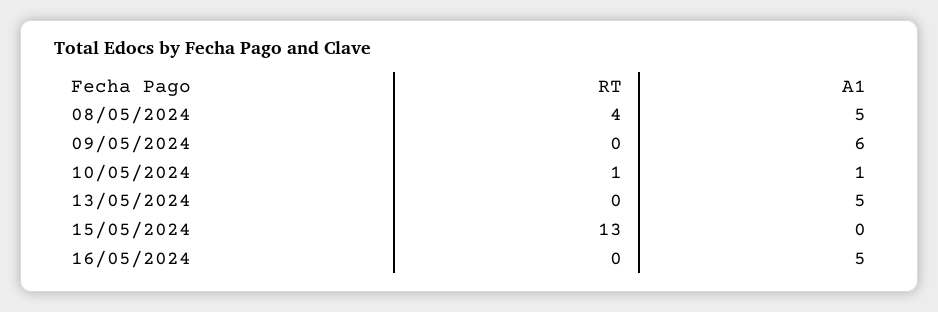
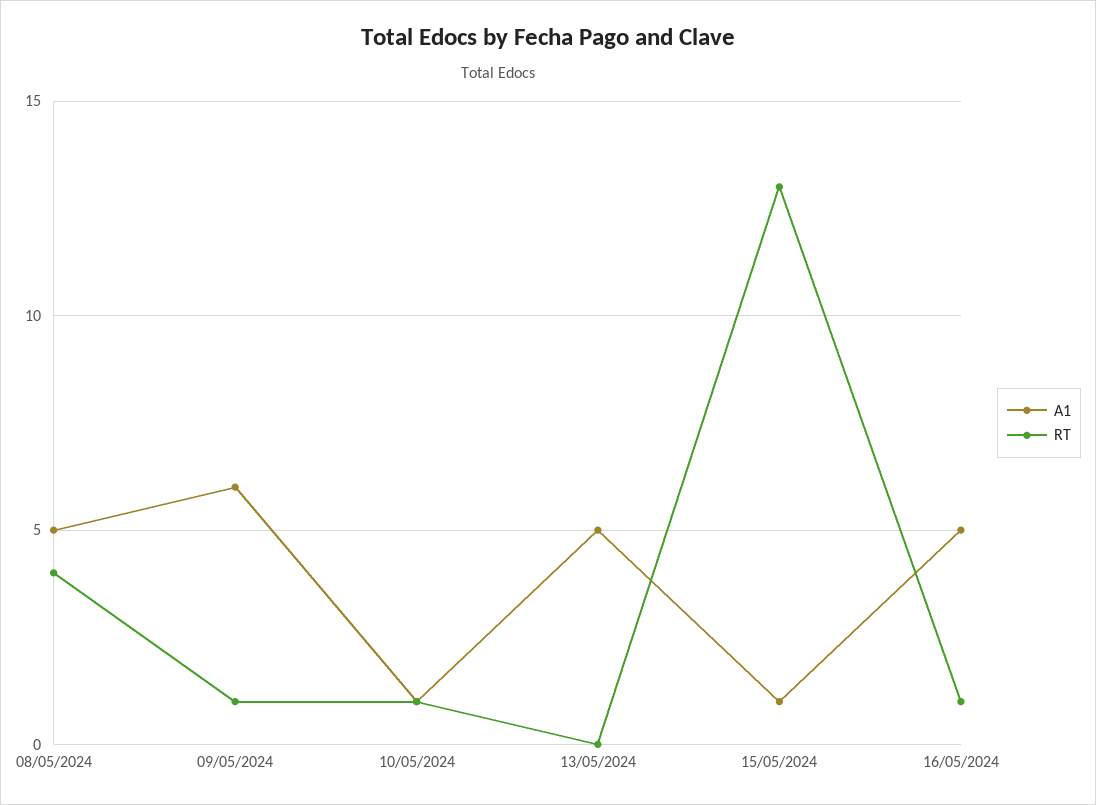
RT, 09/05/2024: 0 -> 1
A1, 15/05/2024: 0 -> 1
RT, 16/05/2024: 0 -> 1

